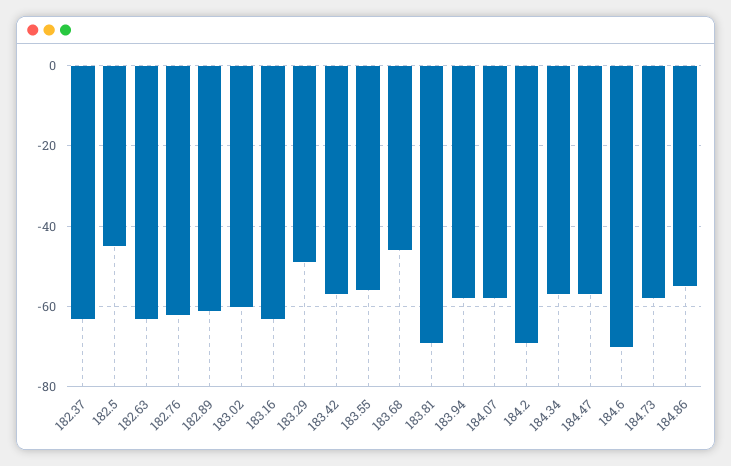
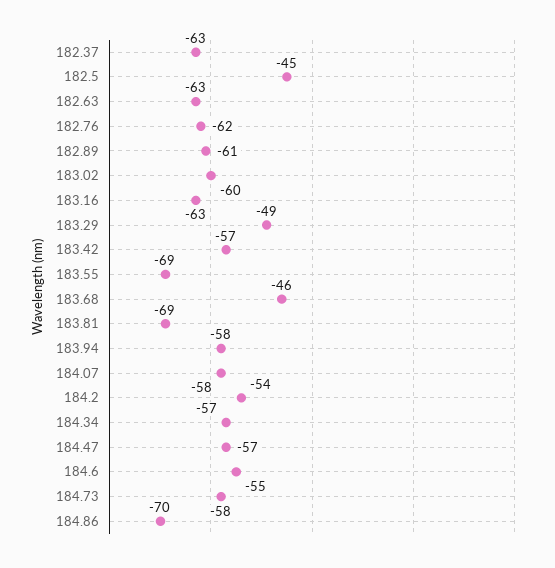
183.55: -55 -> -69
184.2: -70 -> -54
184.6: -70 -> -55
184.86: -55 -> -70

